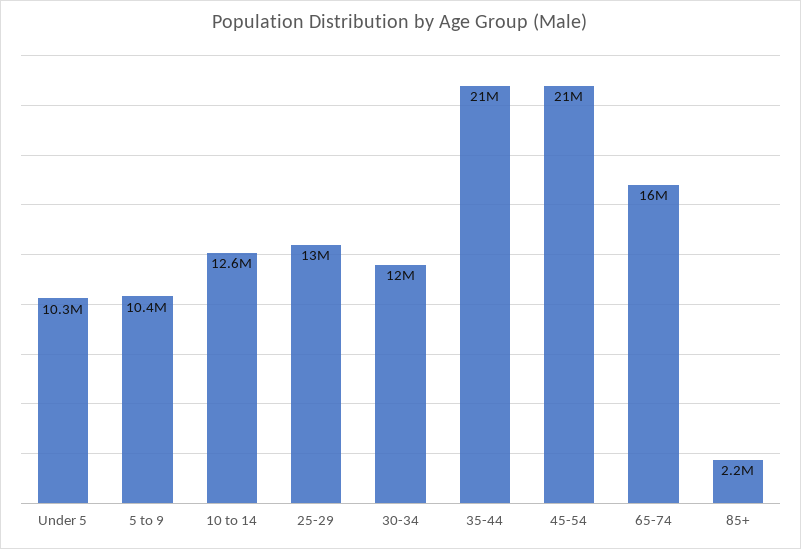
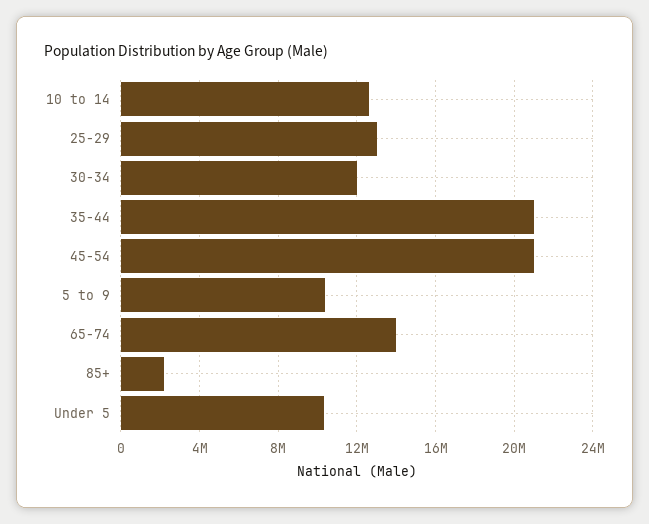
65-74: 16000000 -> 14000000

